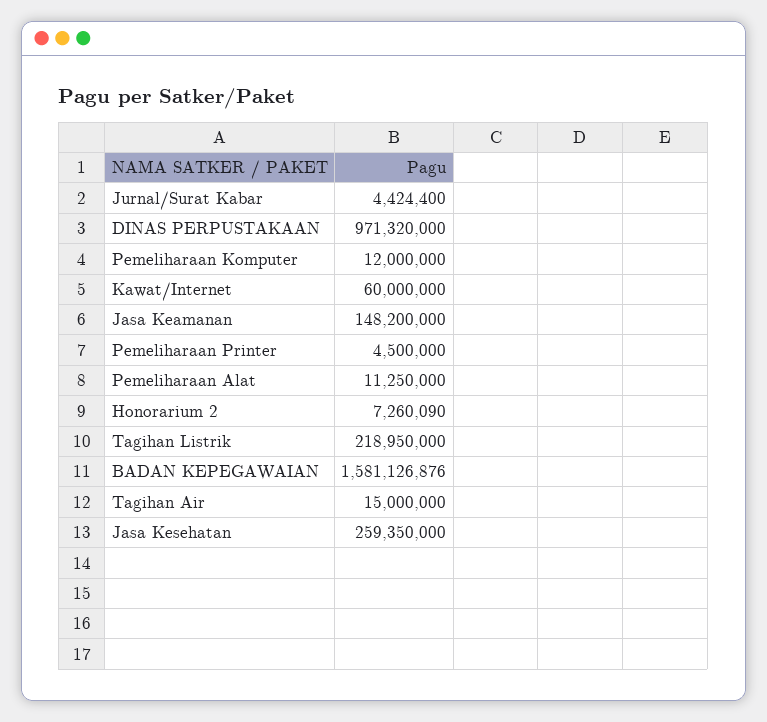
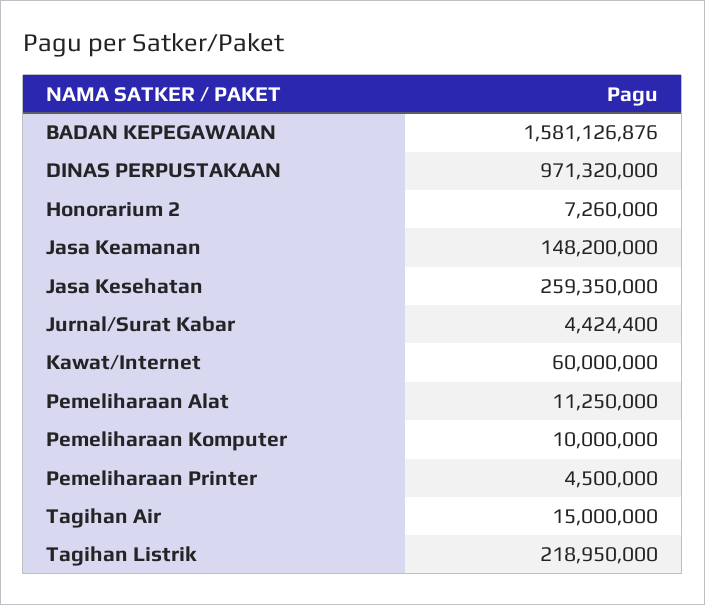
Pemeliharaan Komputer: 12000000 -> 10000000
Honorarium 2: 7260090 -> 7260000

